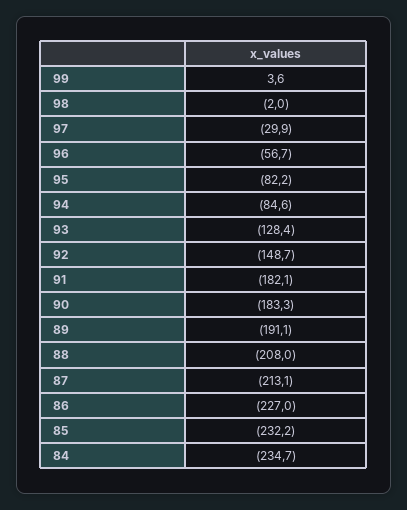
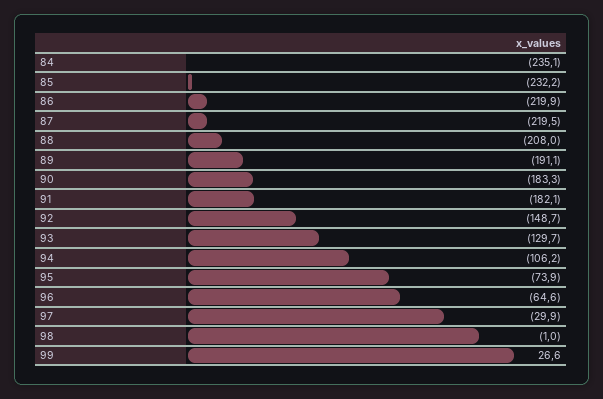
99: 3.6 -> 26.6
98: -2 -> -1
96: -56.7 -> -64.6
95: -82.2 -> -73.9
94: -84.6 -> -106.2
93: -128.4 -> -129.7
87: -213.1 -> -219.5
86: -227 -> -219.9
84: -234.7 -> -235.1

